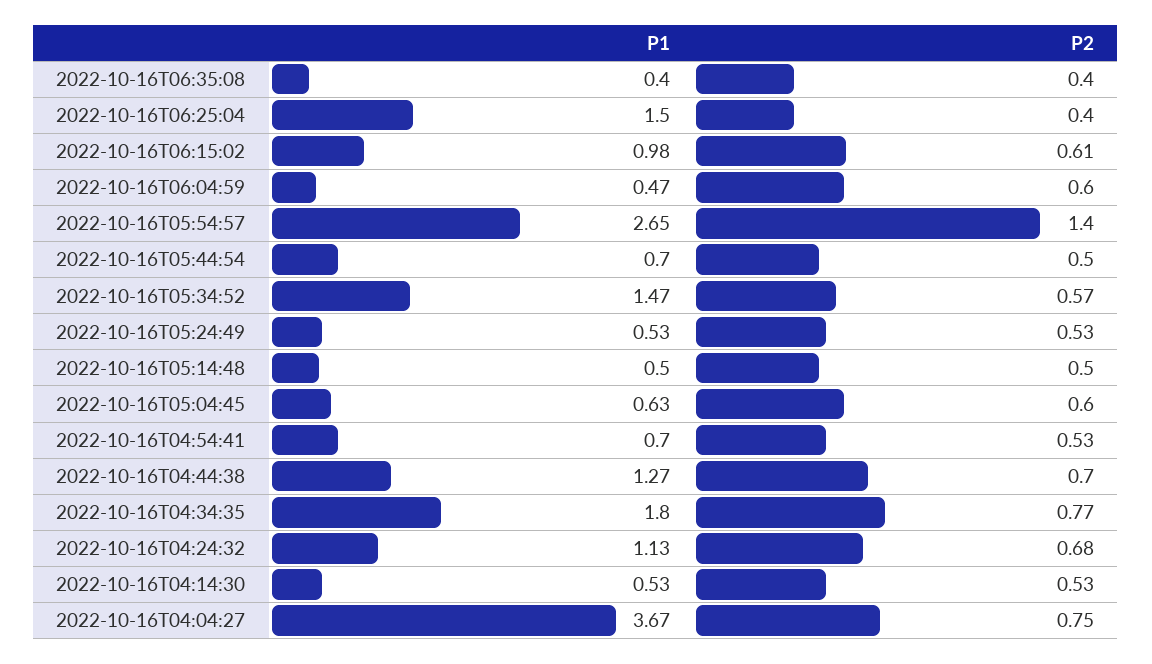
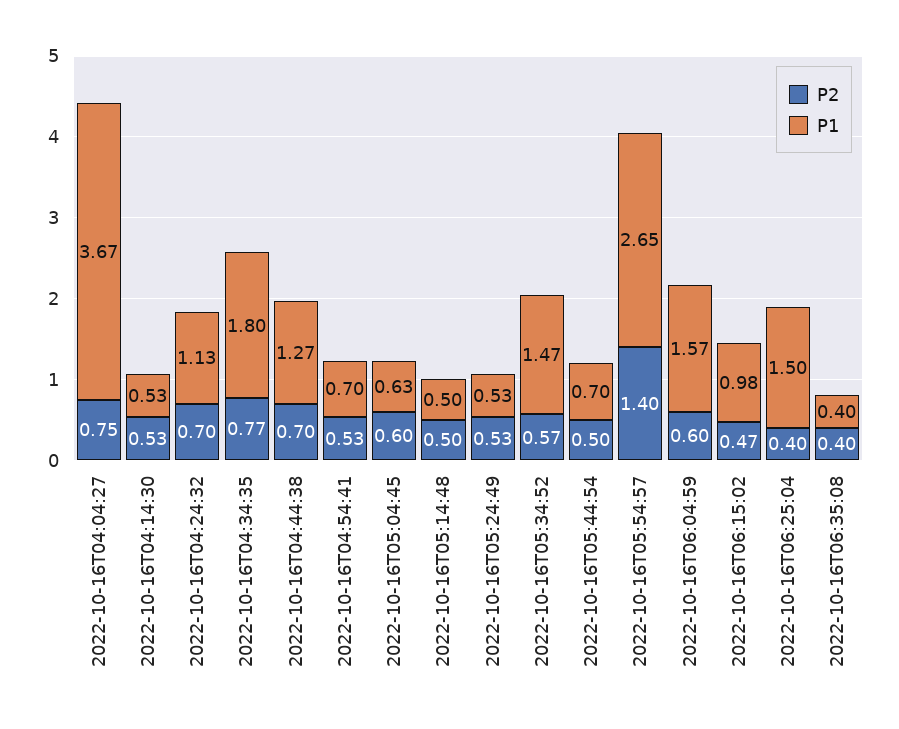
P2, 2022-10-16T06:15:02: 0.61 -> 0.47
P1, 2022-10-16T06:04:59: 0.47 -> 1.57
P2, 2022-10-16T04:24:32: 0.68 -> 0.7

